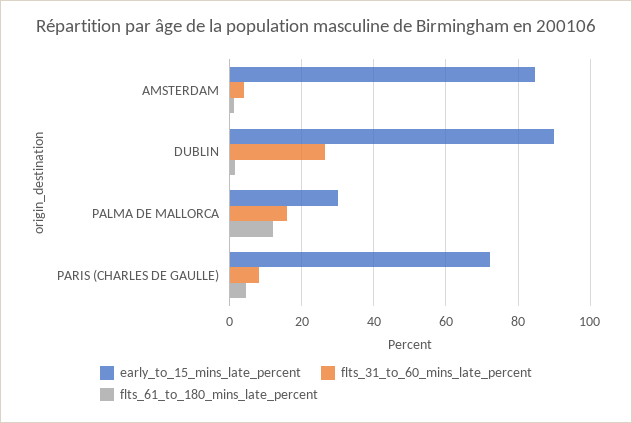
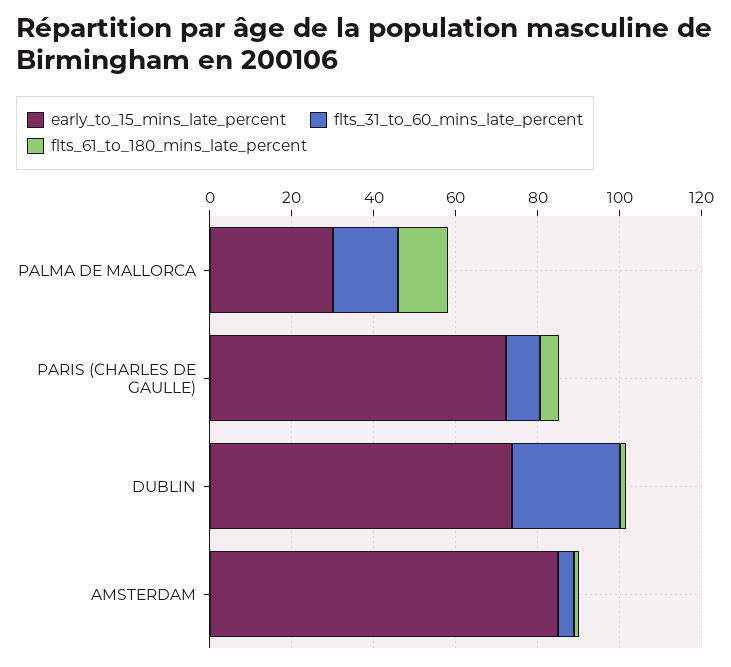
early_to_15_mins_late_percent, DUBLIN: 90 -> 75

